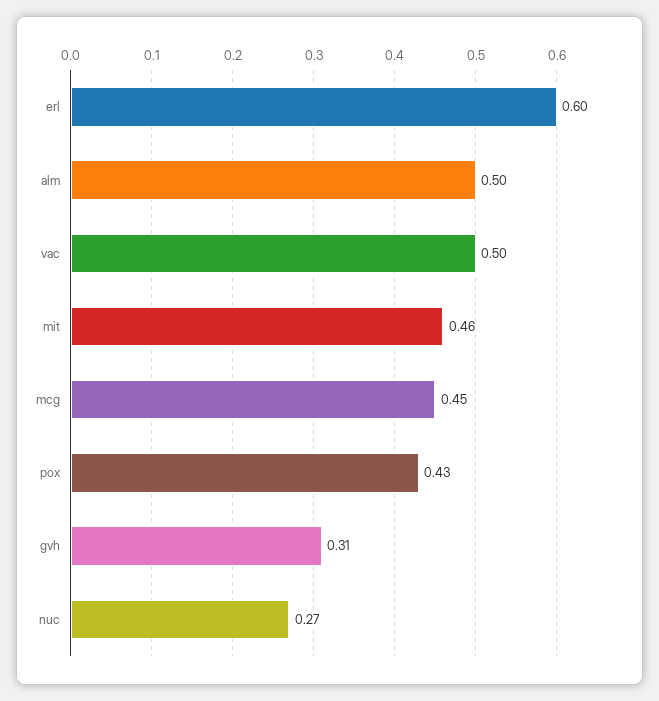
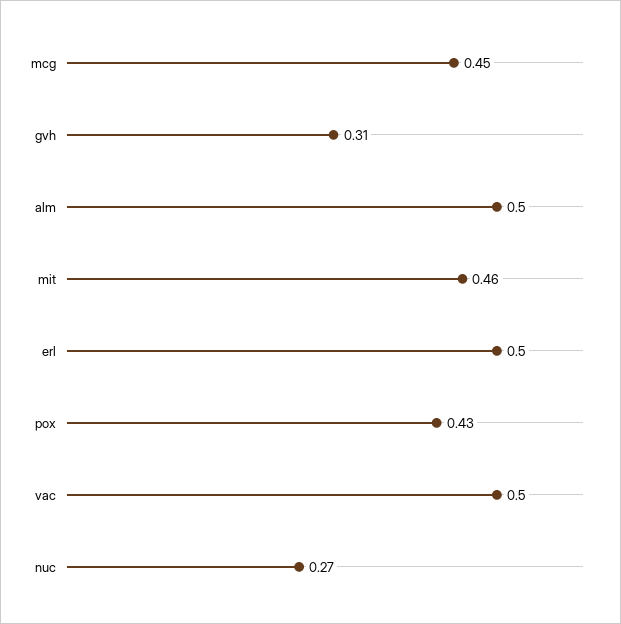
erl: 0.6 -> 0.5

